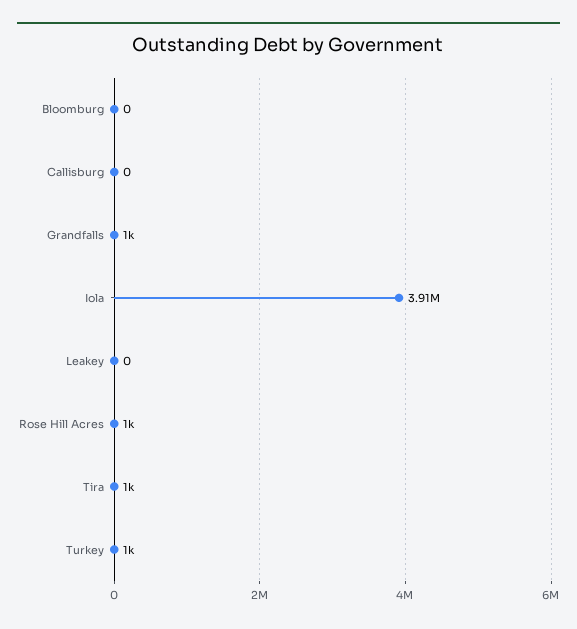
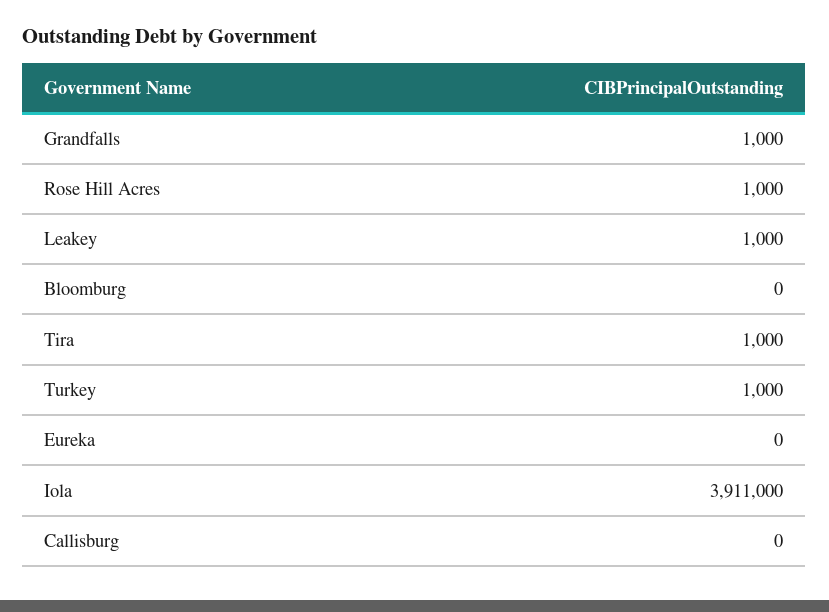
Leakey: 0 -> 1000
Eureka: none -> 0

